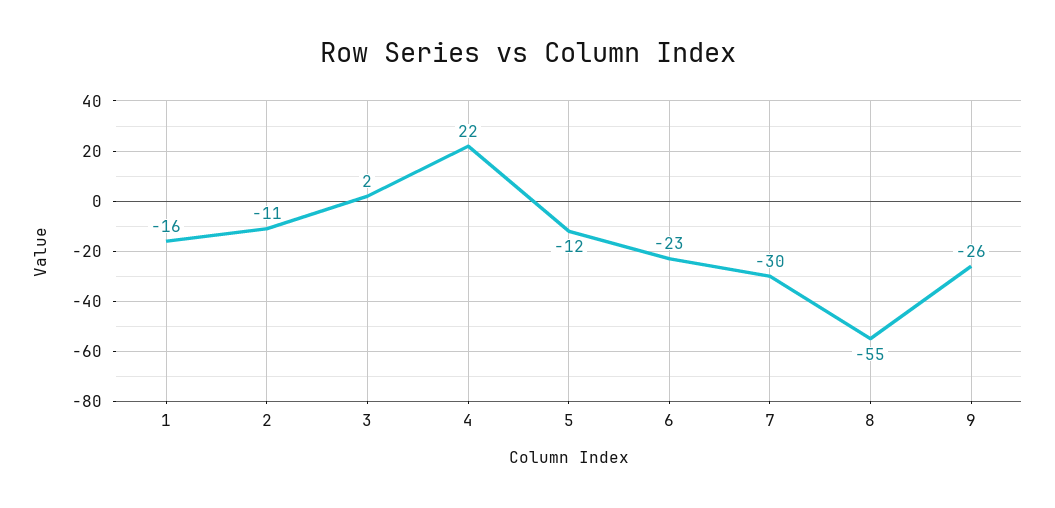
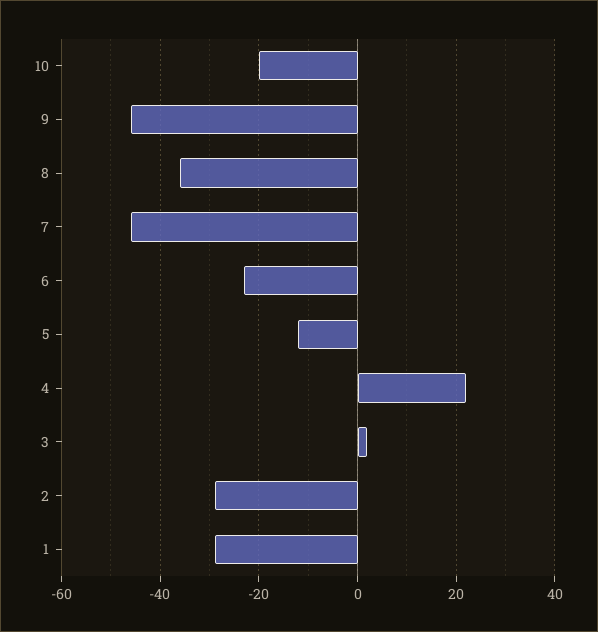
1: -16 -> -30
2: -11 -> -30
7: -30 -> -45
8: -55 -> -35
9: -26 -> -45
10: none -> -20

